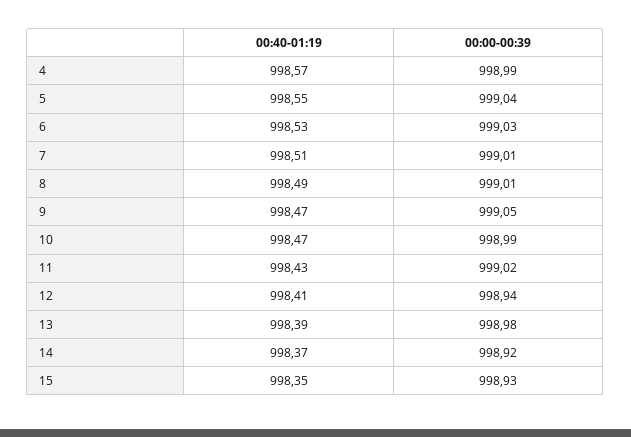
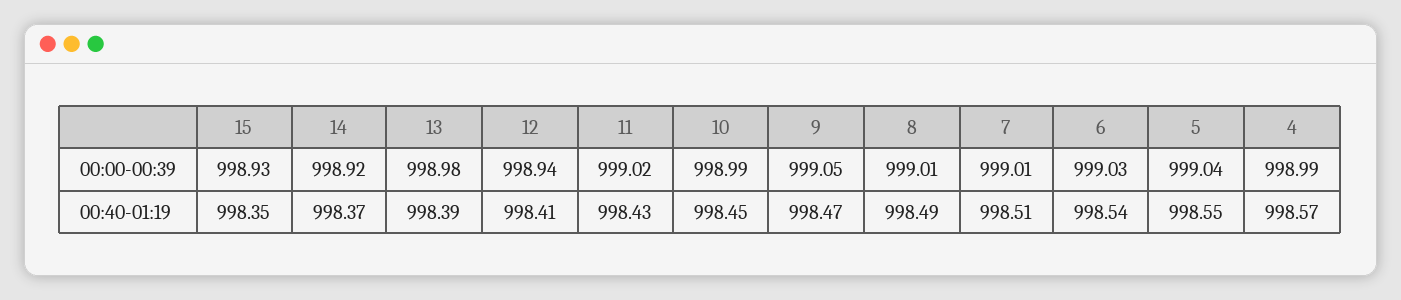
00:40-01:19, 6: 998.53 -> 998.54
00:40-01:19, 10: 998.47 -> 998.45

